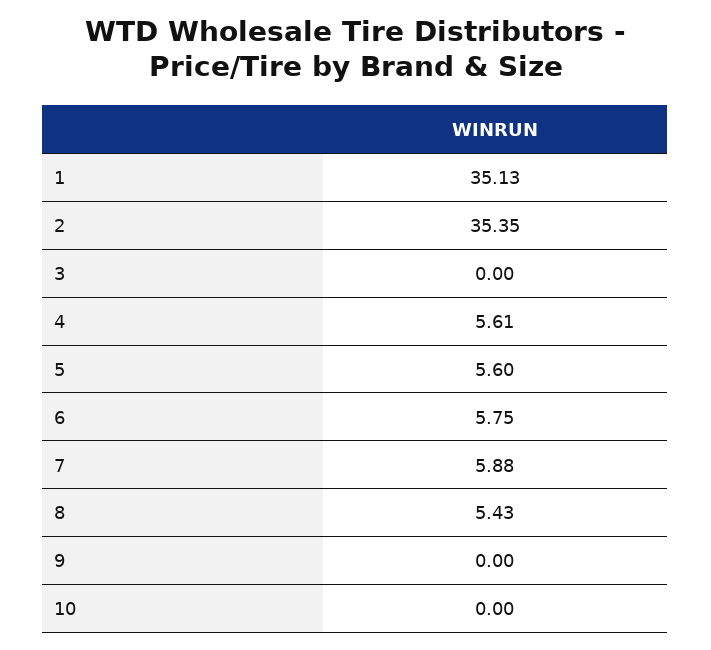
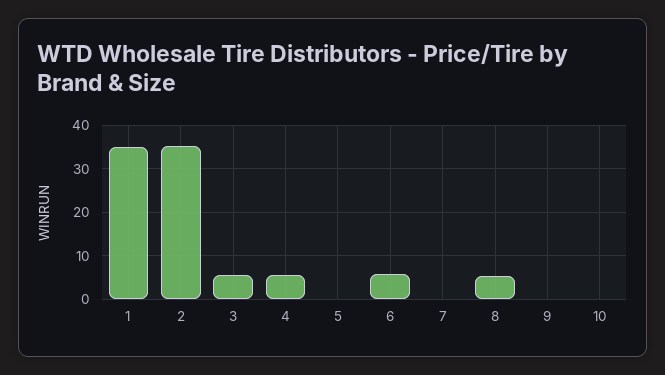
3: 0 -> 6
5: 5.6 -> 0
7: 5.88 -> 0

